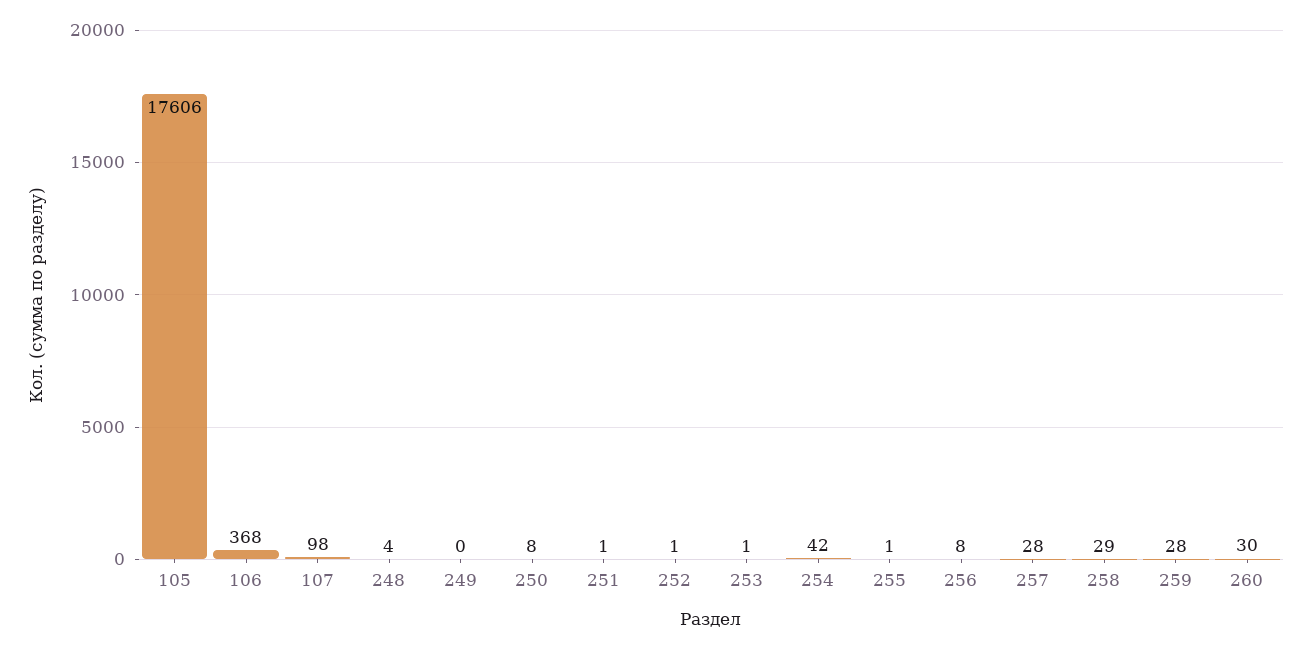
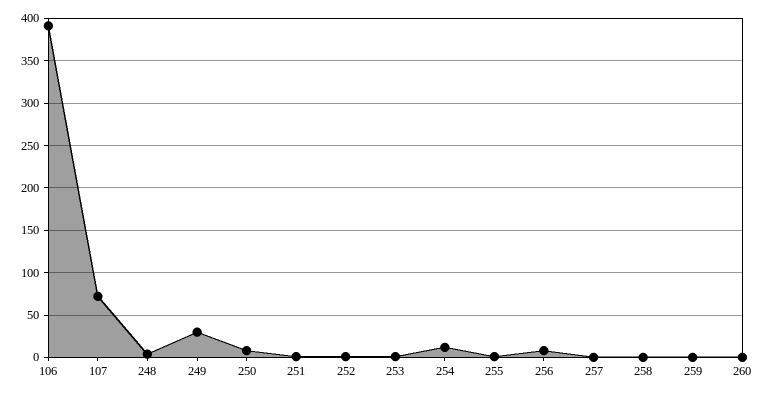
105: 17606 -> none
106: 368 -> 390
107: 98 -> 70
249: 0 -> 30
254: 42 -> 10
257: 28 -> 0
258: 29 -> 0
259: 28 -> 0
260: 30 -> 0

